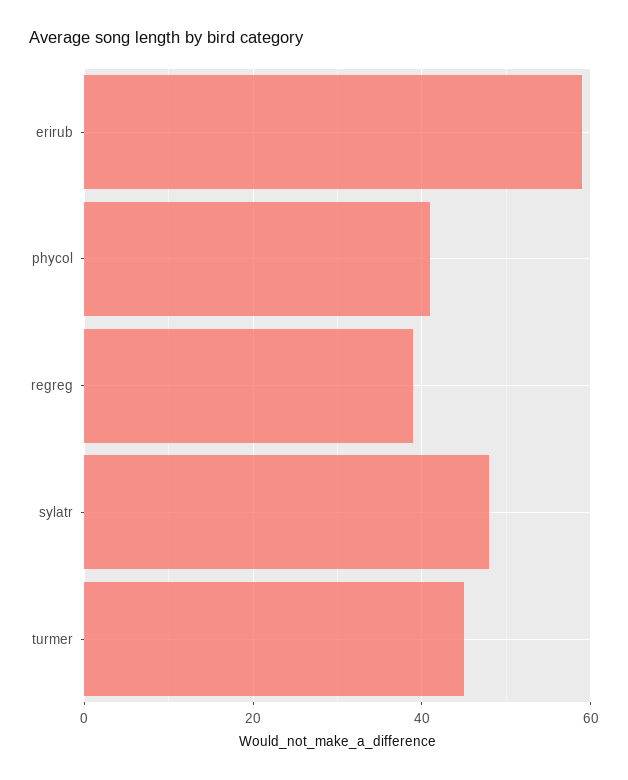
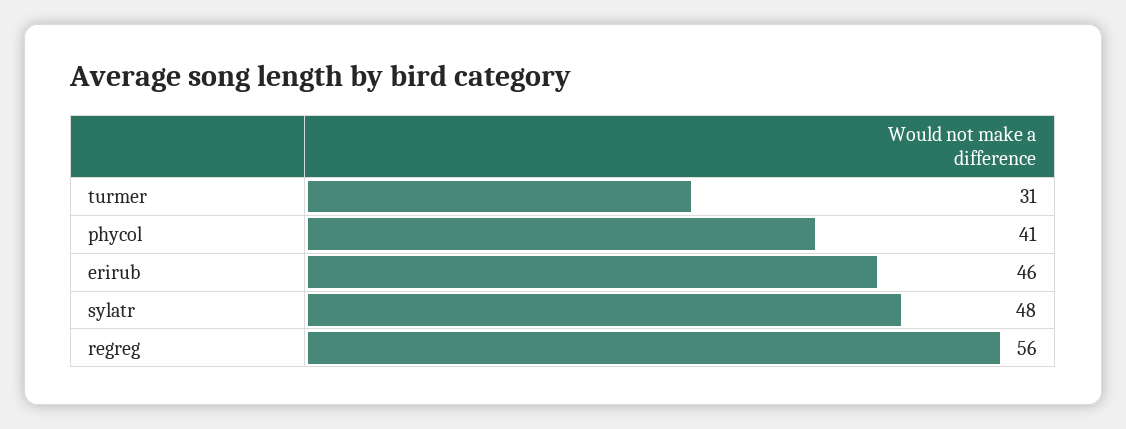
erirub: 60 -> 46
regreg: 40 -> 56
turmer: 45 -> 31

